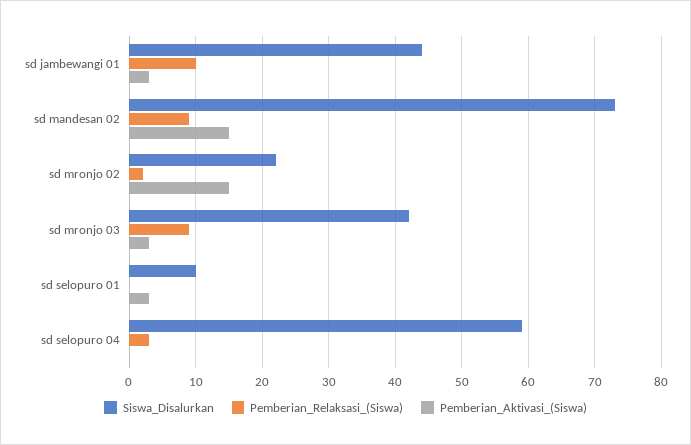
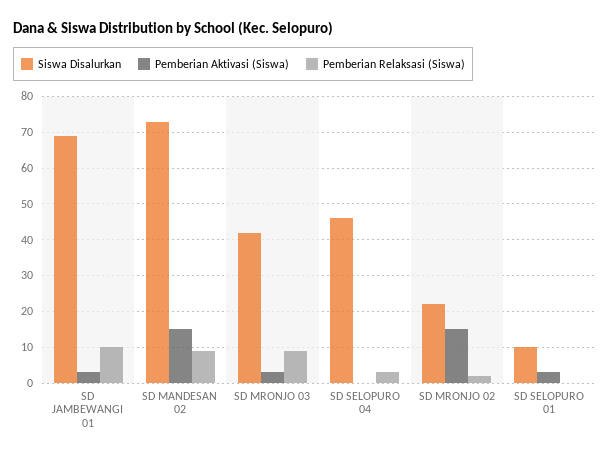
Siswa_Disalurkan, sd jambewangi 01: 44 -> 70
Siswa_Disalurkan, sd selopuro 04: 59 -> 45

